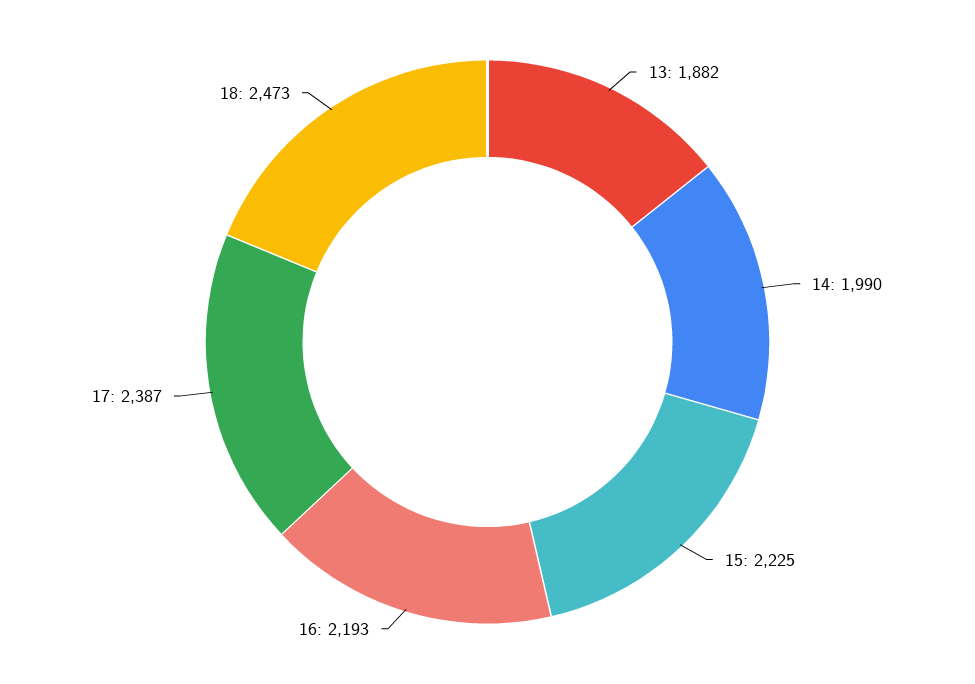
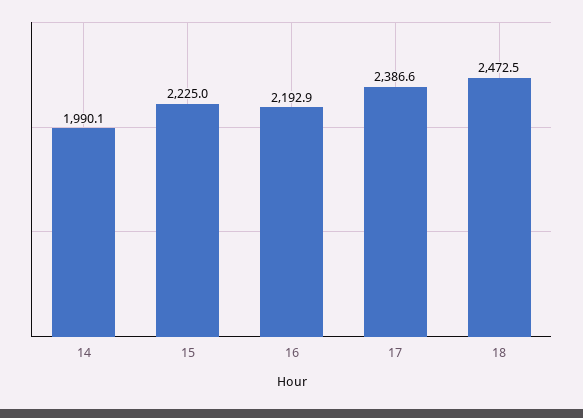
13: 1882 -> none

